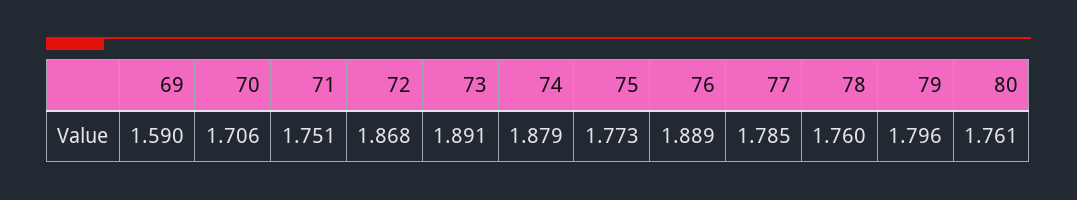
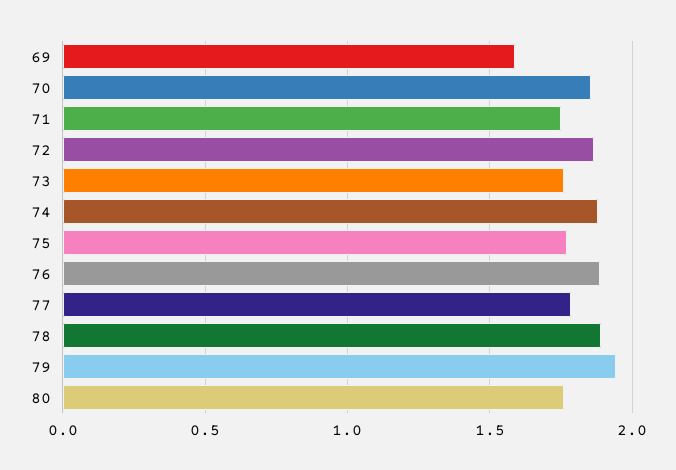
70: 1.706 -> 1.85
73: 1.891 -> 1.75
78: 1.76 -> 1.9
79: 1.796 -> 1.95

